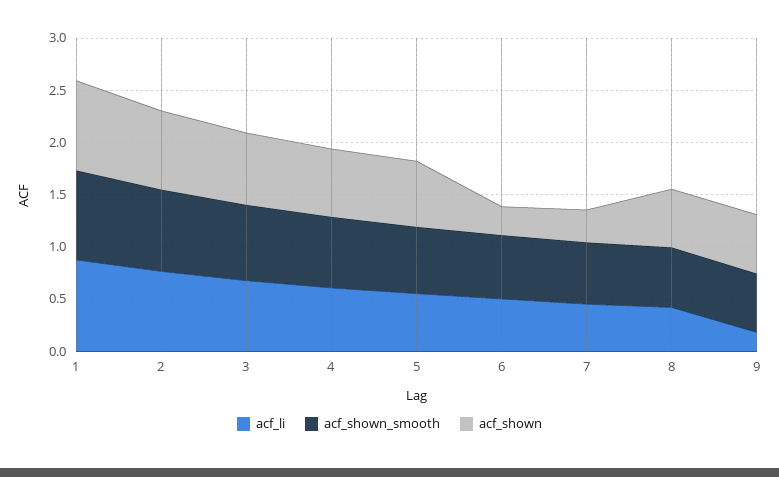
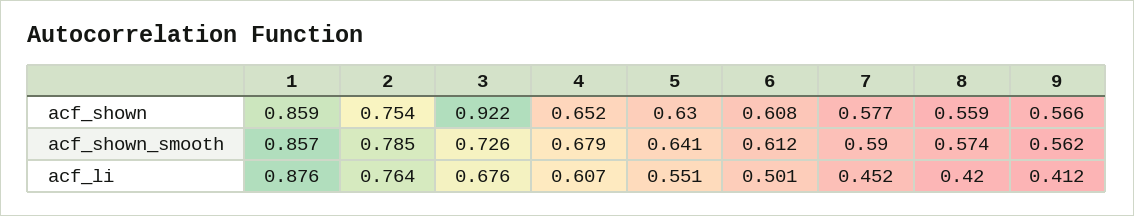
acf_shown, 3: 0.7 -> 0.922
acf_shown, 6: 0.3 -> 0.608
acf_shown, 7: 0.3 -> 0.577
acf_li, 9: 0.2 -> 0.412

